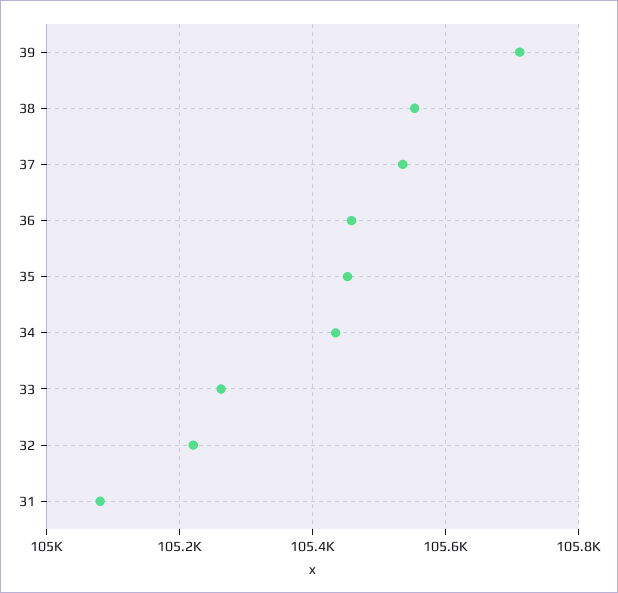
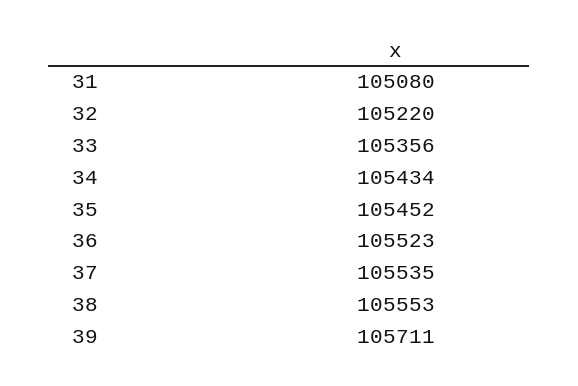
36: 105460 -> 105523
33: 105260 -> 105356

